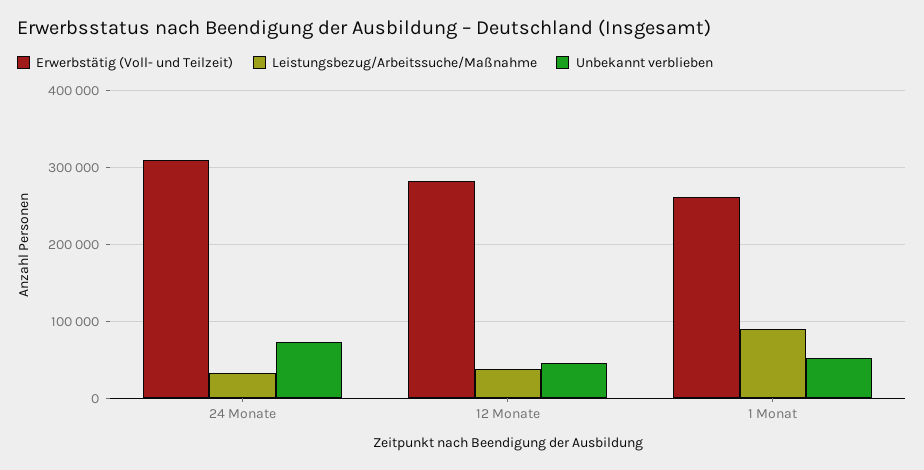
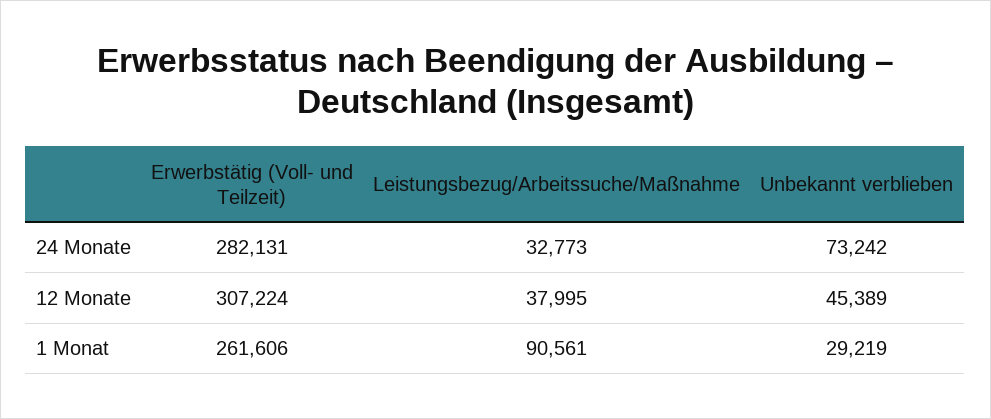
Erwerbstätig (Voll- und Teilzeit), 24 Monate: 310000 -> 282131
Erwerbstätig (Voll- und Teilzeit), 12 Monate: 280000 -> 307224
Unbekannt verblieben, 1 Monat: 50000 -> 29219

